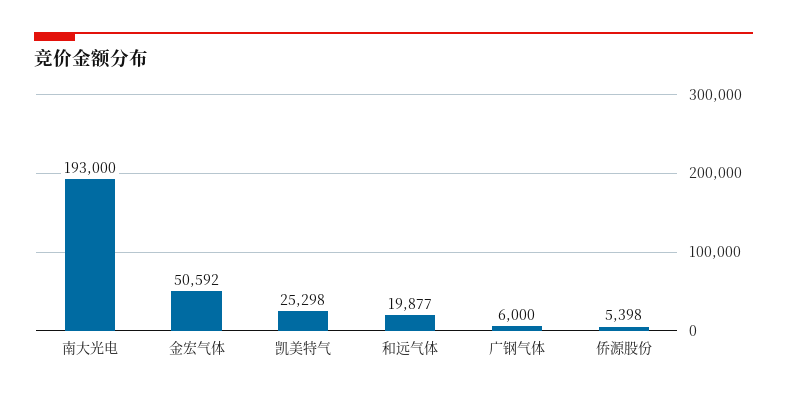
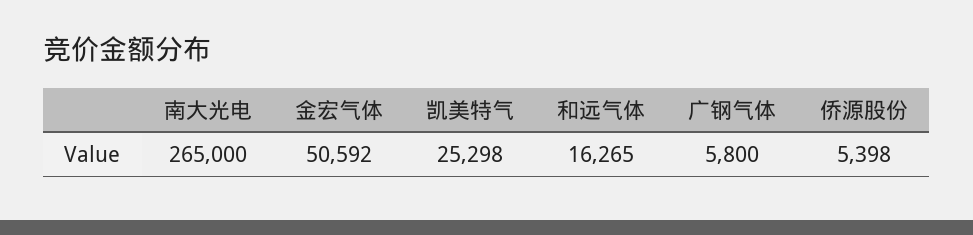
南大光电: 193000 -> 265000
和远气体: 19877 -> 16265
广钢气体: 6000 -> 5800

